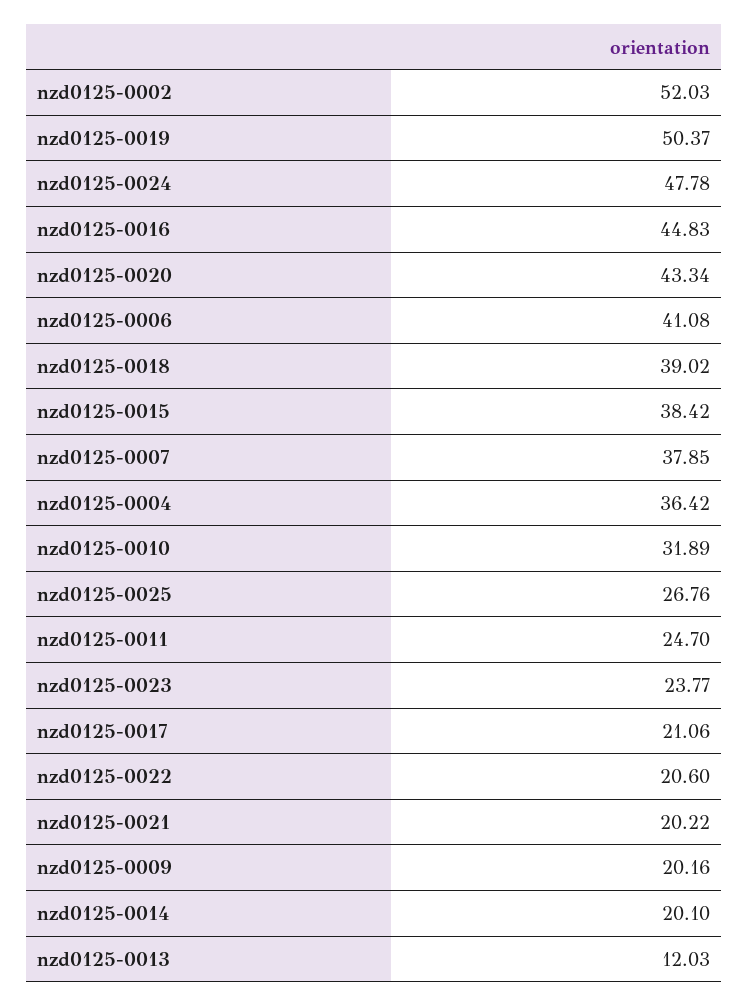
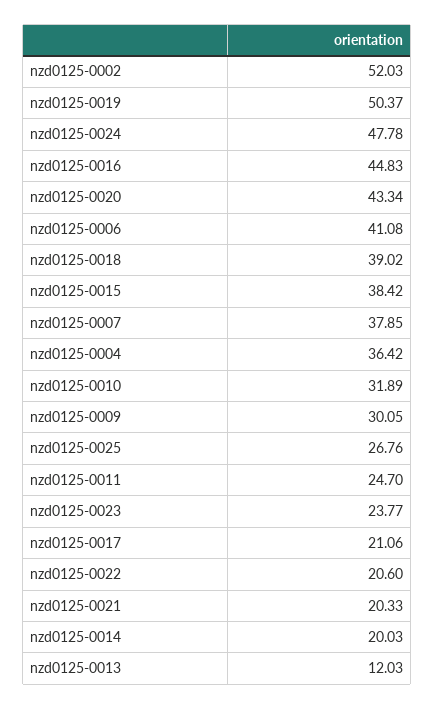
nzd0125-0021: 20.22 -> 20.33
nzd0125-0009: 20.16 -> 30.05
nzd0125-0014: 20.1 -> 20.03

